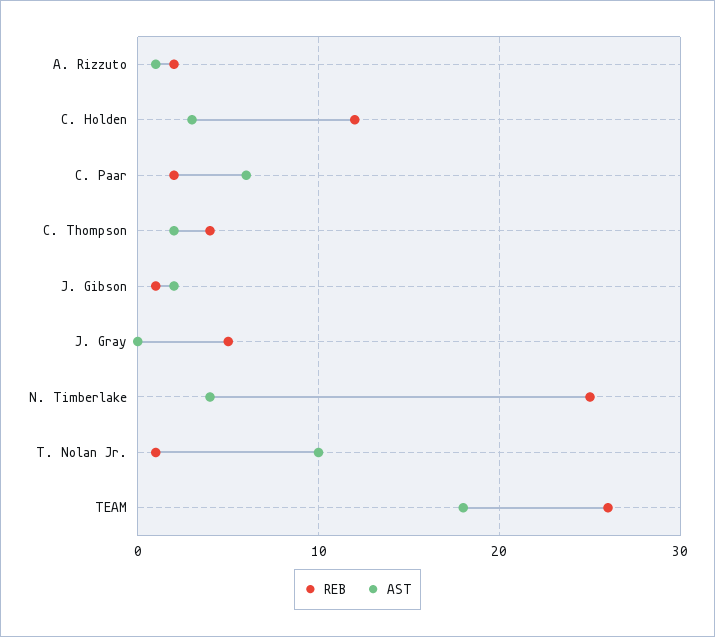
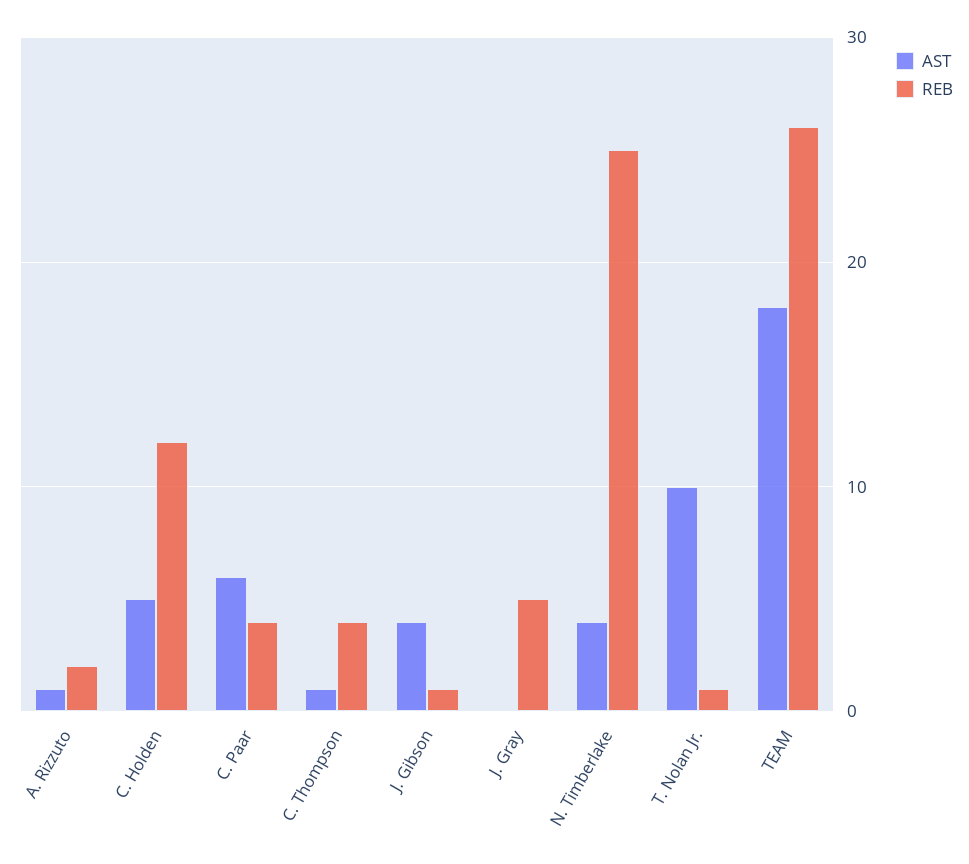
AST, C. Holden: 3 -> 5
REB, C. Paar: 2 -> 4
AST, C. Thompson: 2 -> 1
AST, J. Gibson: 2 -> 4

